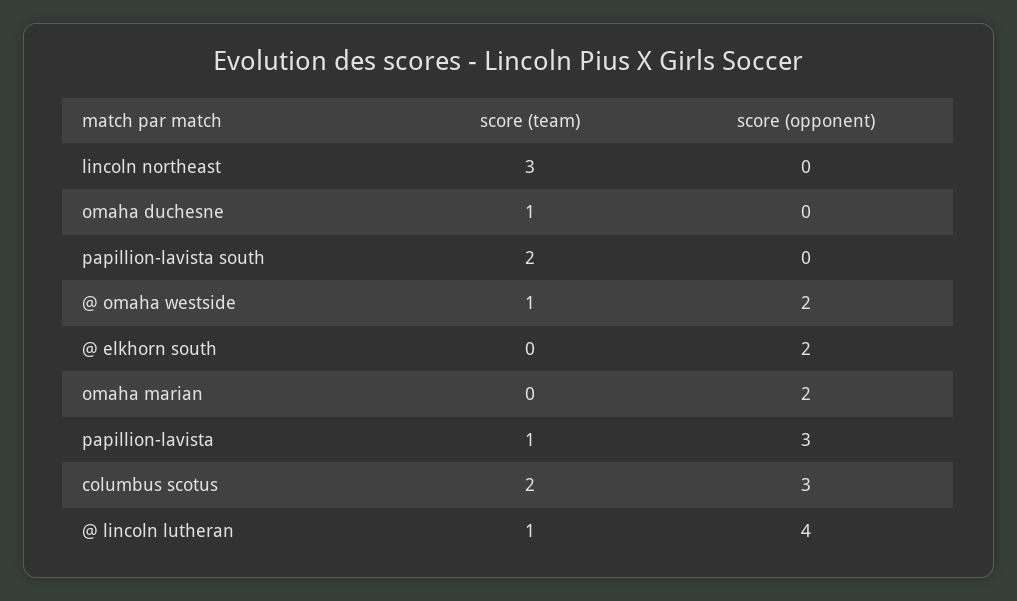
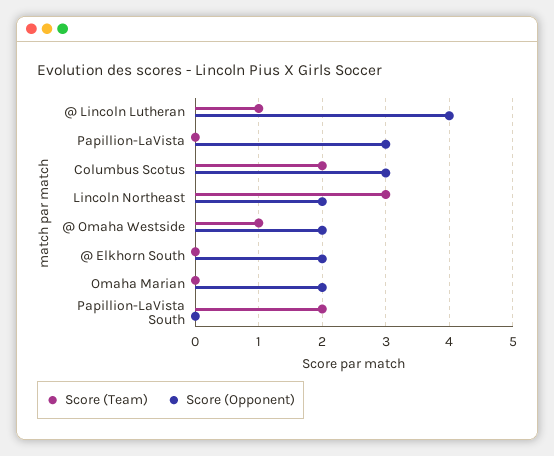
score (opponent), lincoln northeast: 0 -> 2
score (team), omaha duchesne: 1 -> none
score (opponent), omaha duchesne: 0 -> none
score (team), papillion-lavista: 1 -> 0

